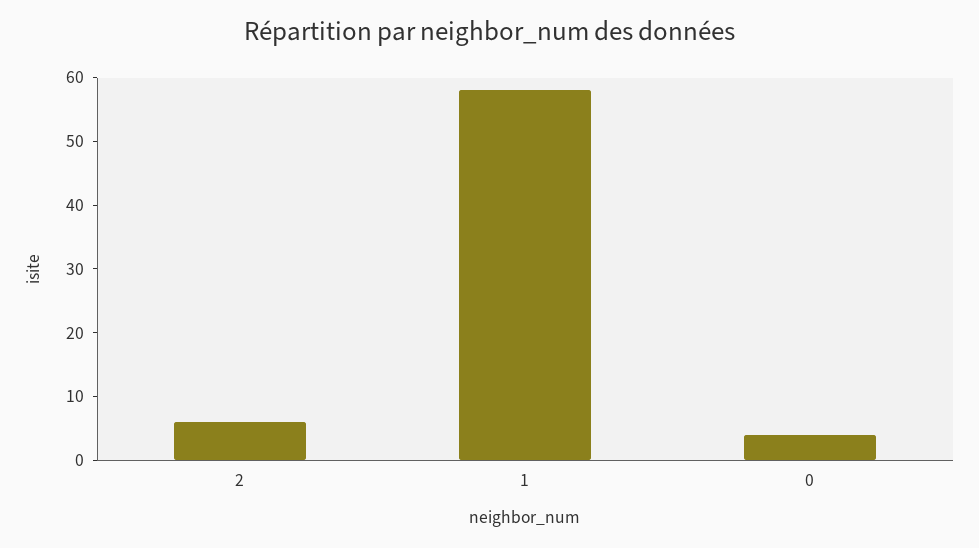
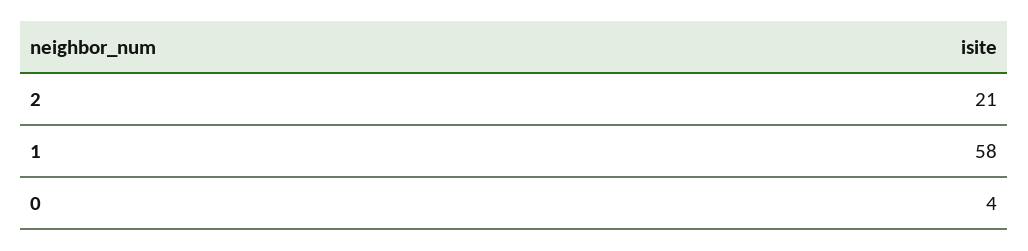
2: 5 -> 21

